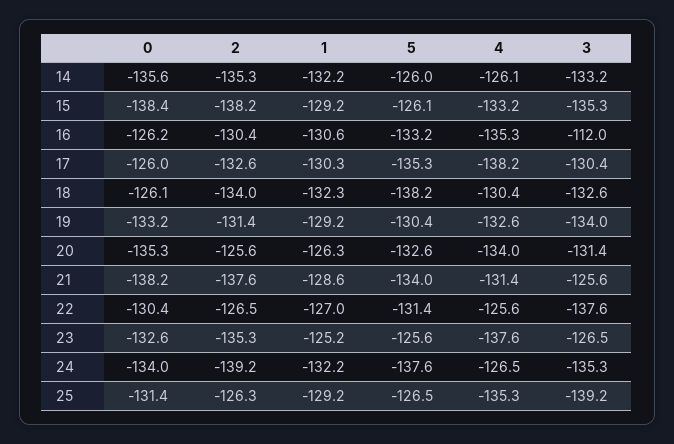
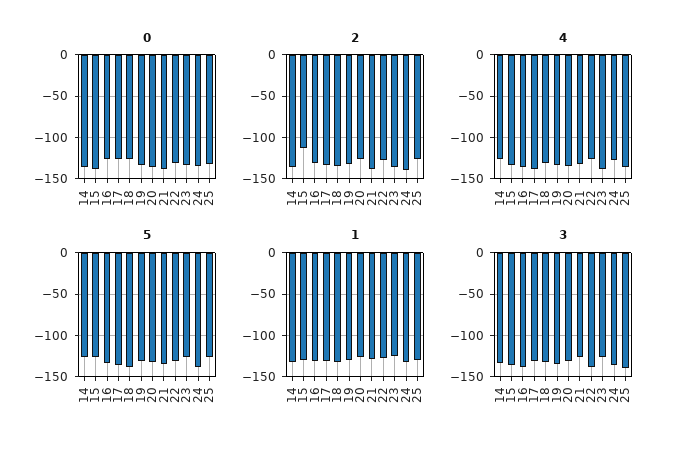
2, 15: -138.2 -> -110
3, 16: -112 -> -140

